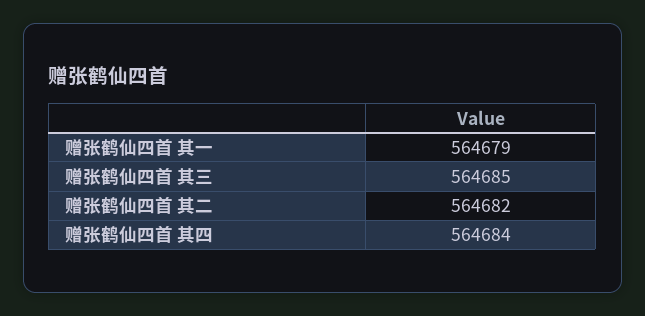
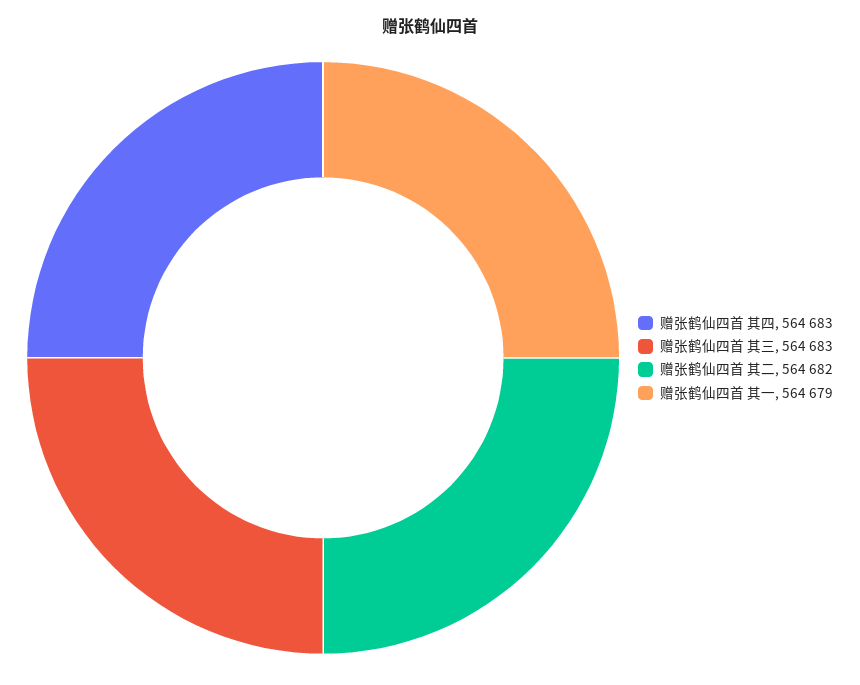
赠张鹤仙四首 其三: 564685 -> 564683
赠张鹤仙四首 其四: 564684 -> 564683

